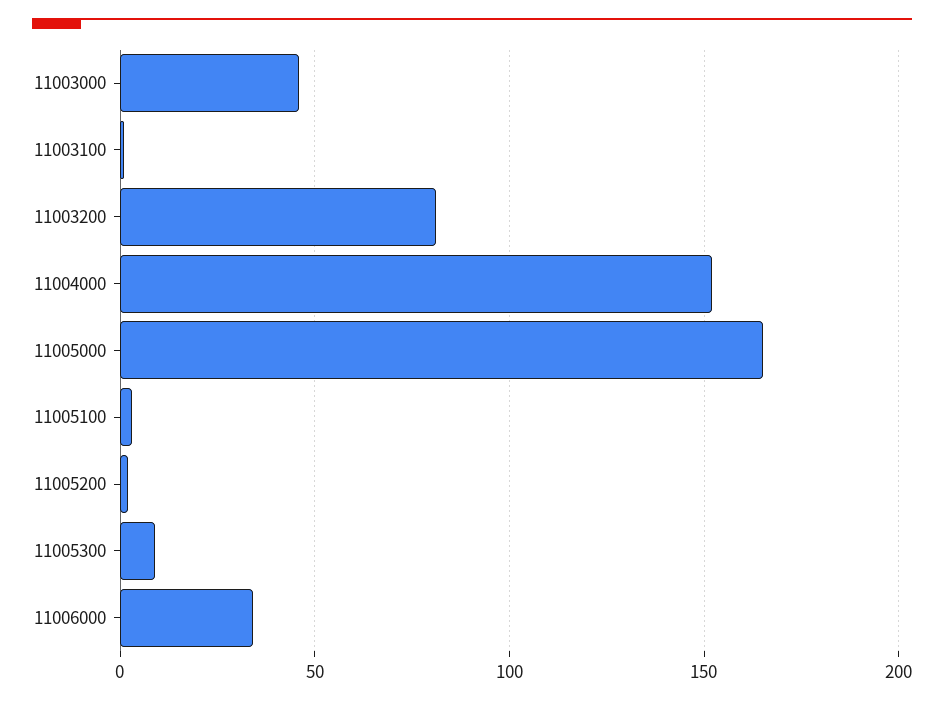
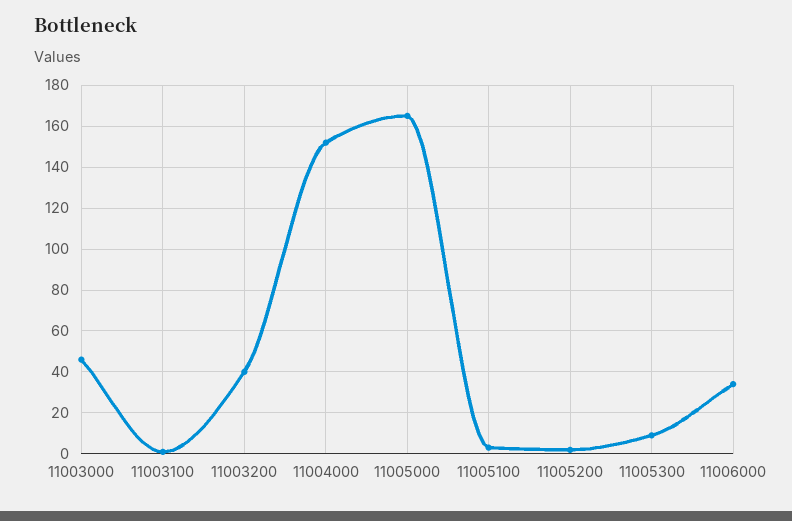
11003200: 80 -> 40

